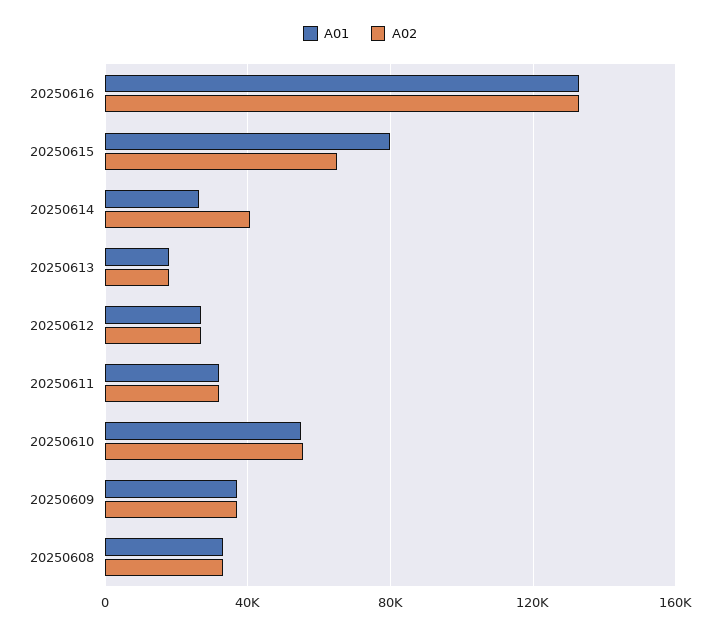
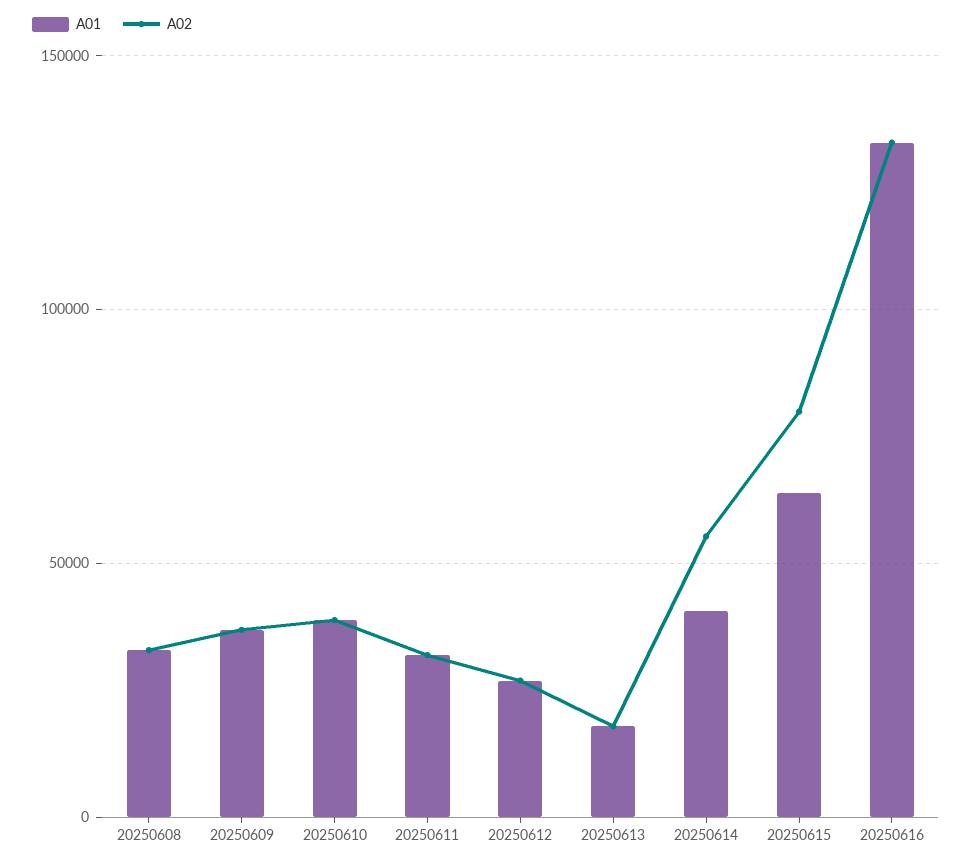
A01, 20250615: 80000 -> 65000
A02, 20250615: 65000 -> 80000
A01, 20250614: 25000 -> 40000
A02, 20250614: 40000 -> 55000
A01, 20250610: 55000 -> 40000
A02, 20250610: 55000 -> 40000

